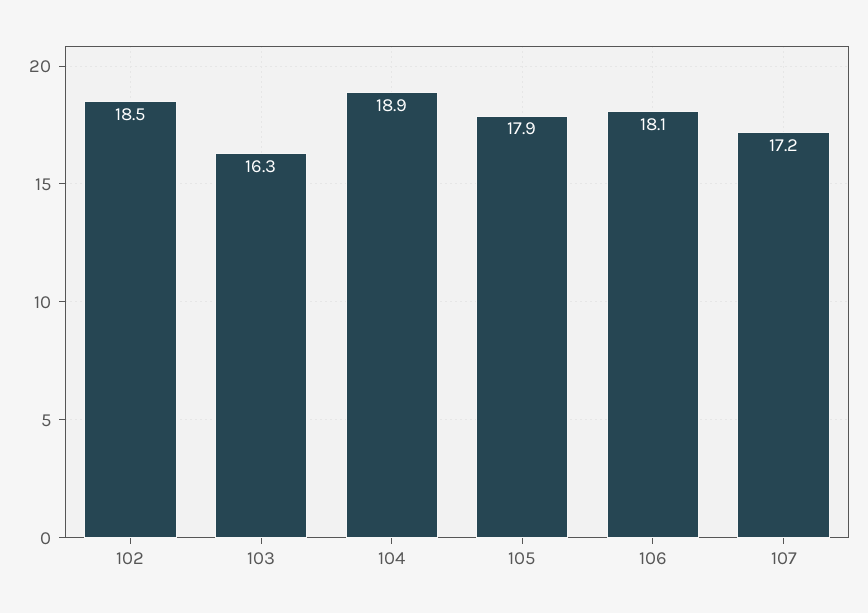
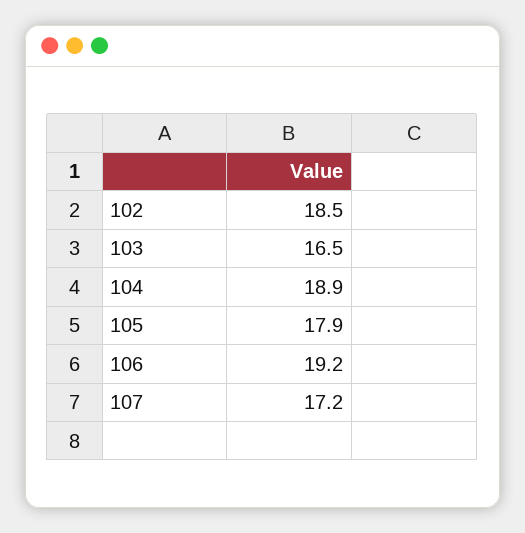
103: 16.3 -> 16.5
106: 18.1 -> 19.2

